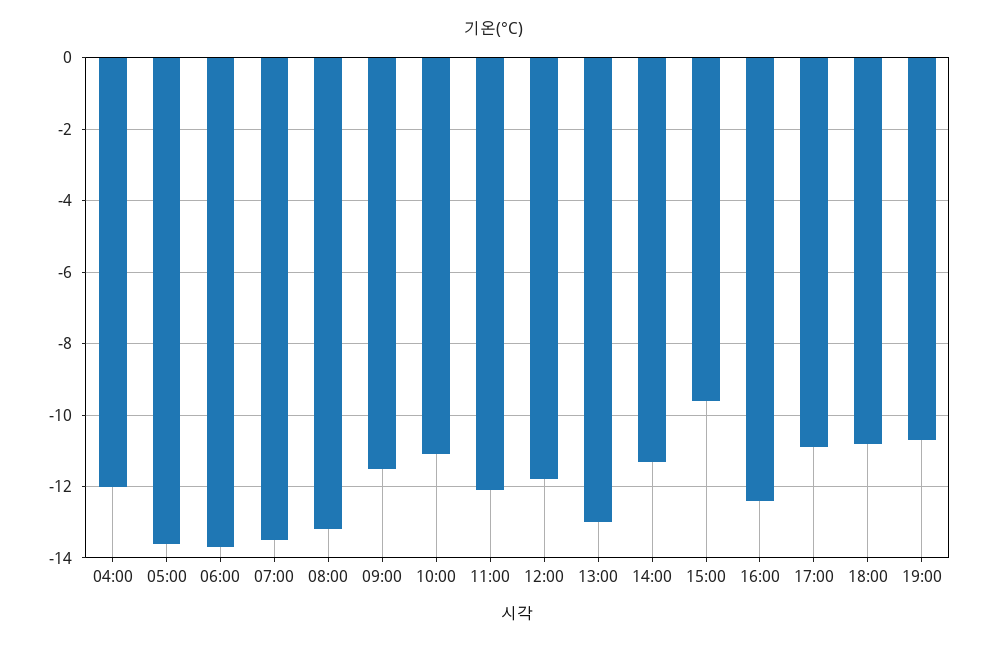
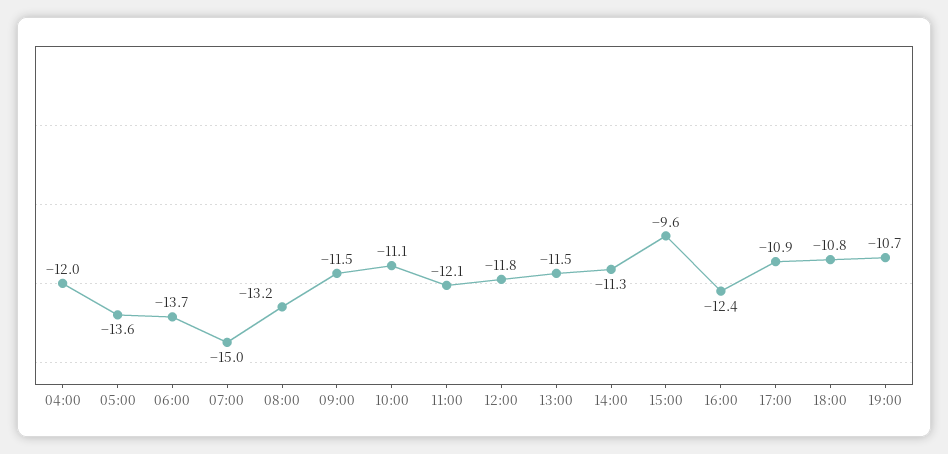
07:00: -13.5 -> -15
13:00: -13 -> -11.5

